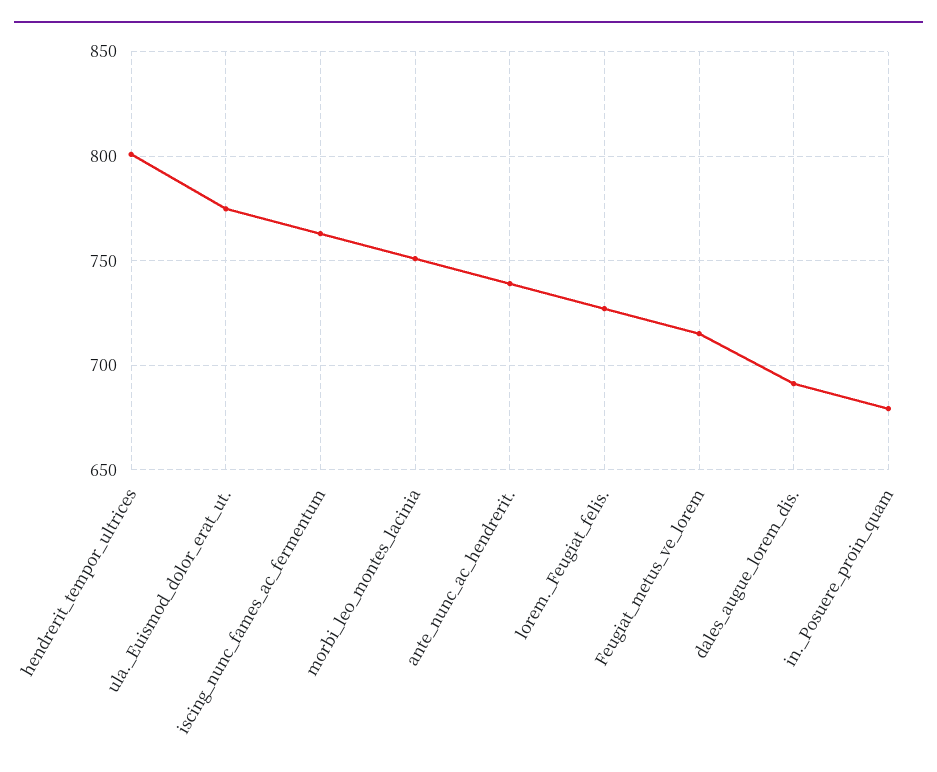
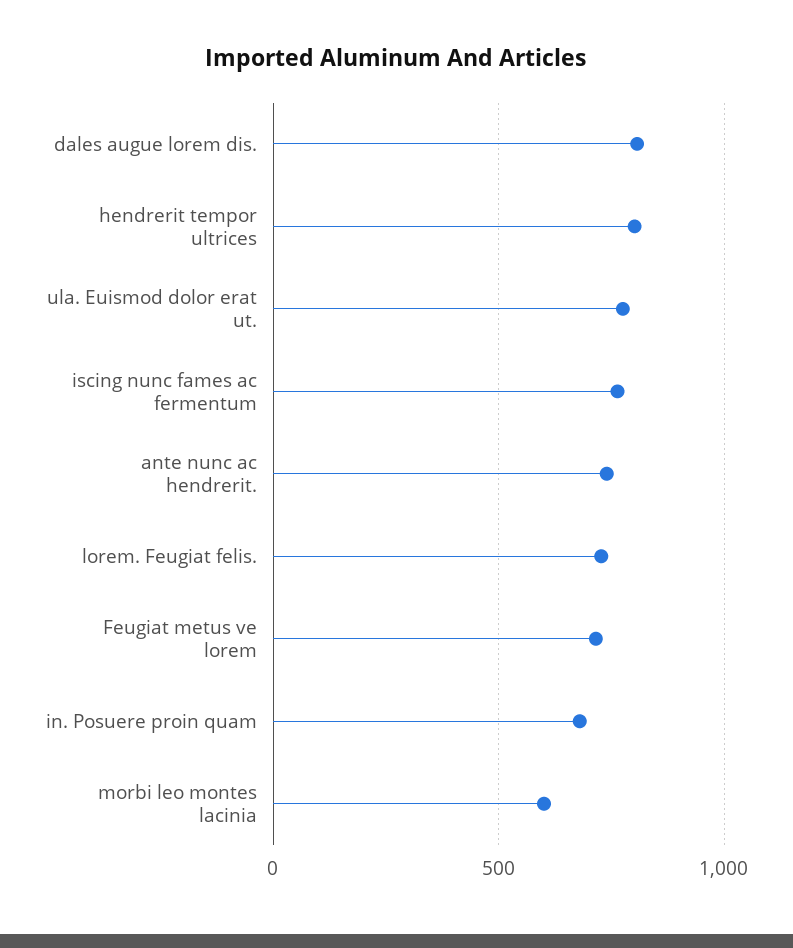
morbi_leo_montes_lacinia: 750 -> 600
dales_augue_lorem_dis.: 690 -> 800

